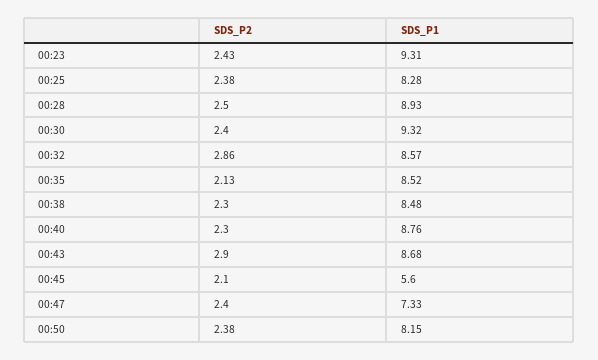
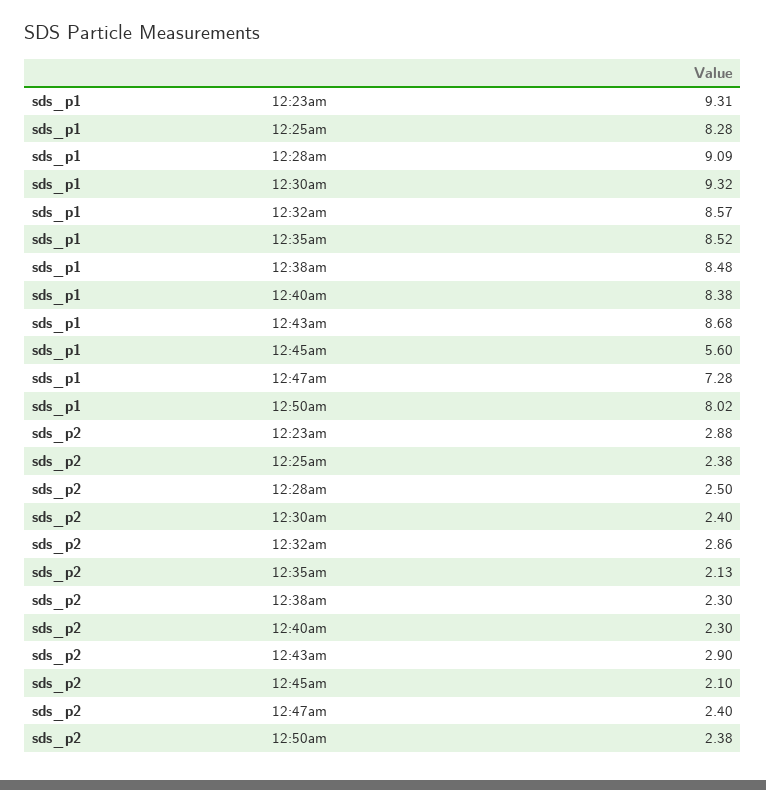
SDS_P2, 00:23: 2.43 -> 2.88
SDS_P1, 00:28: 8.93 -> 9.09
SDS_P1, 00:40: 8.76 -> 8.38
SDS_P1, 00:47: 7.33 -> 7.28
SDS_P1, 00:50: 8.15 -> 8.02

